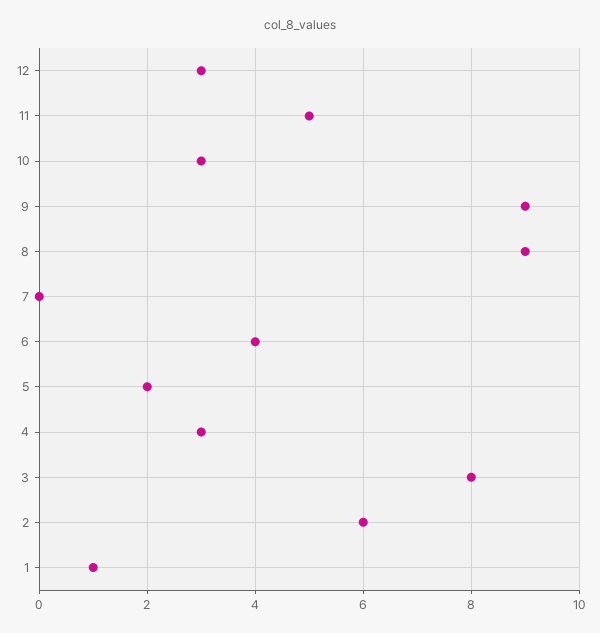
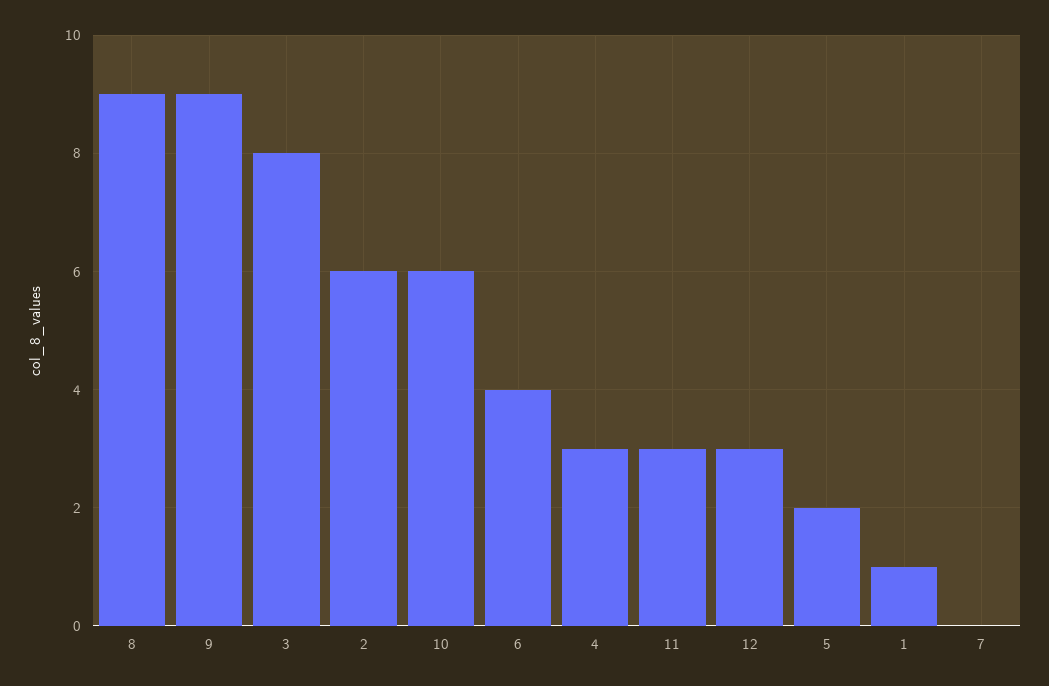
11: 5 -> 3
10: 3 -> 6

